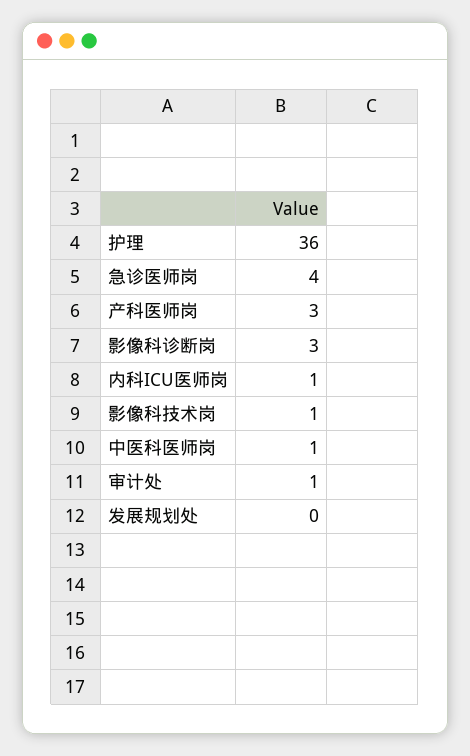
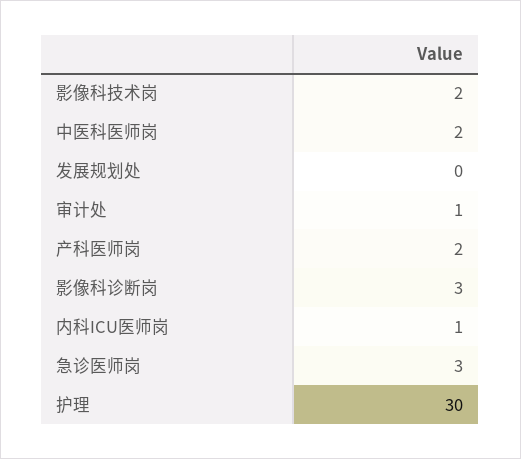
护理: 36 -> 30
急诊医师岗: 4 -> 3
产科医师岗: 3 -> 2
影像科技术岗: 1 -> 2
中医科医师岗: 1 -> 2

